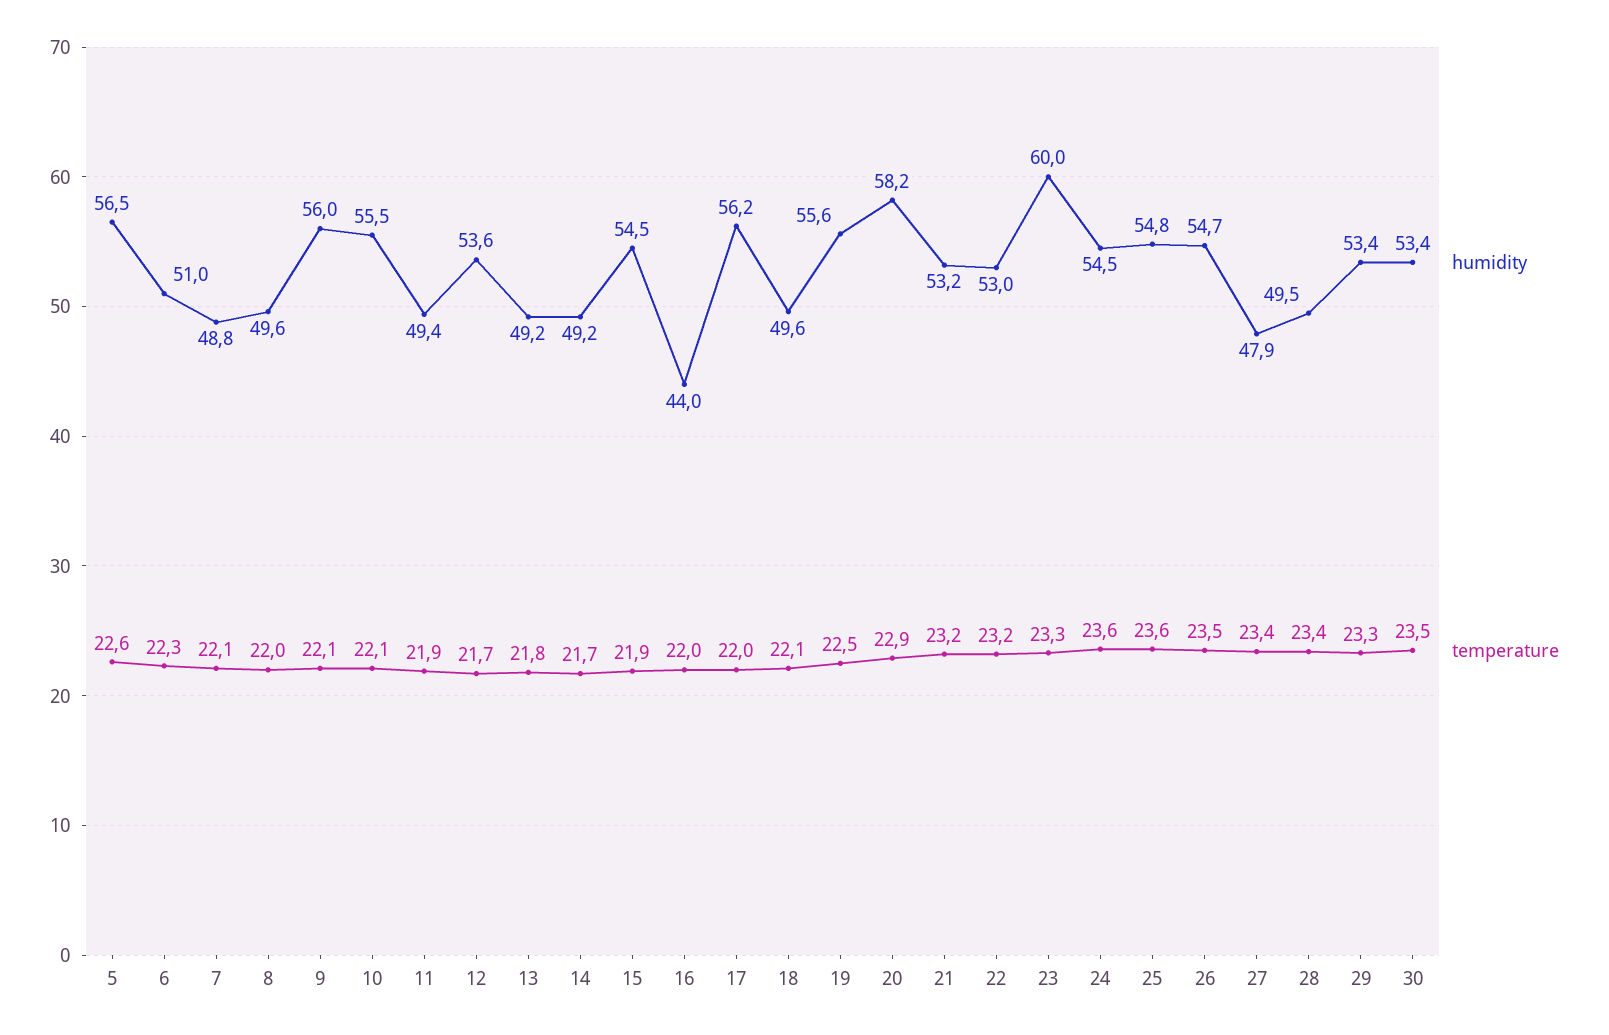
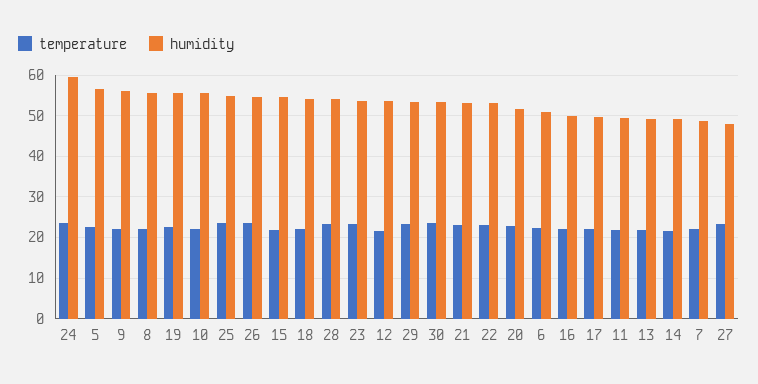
humidity, 8: 49.6 -> 56
humidity, 16: 44 -> 50
humidity, 17: 56.2 -> 50
humidity, 18: 49.6 -> 54
humidity, 20: 58.2 -> 52
humidity, 23: 60 -> 54
humidity, 24: 54.5 -> 60
humidity, 28: 49.5 -> 54

